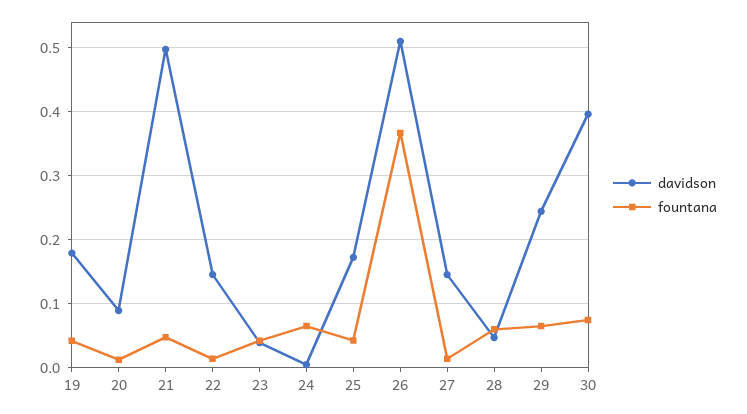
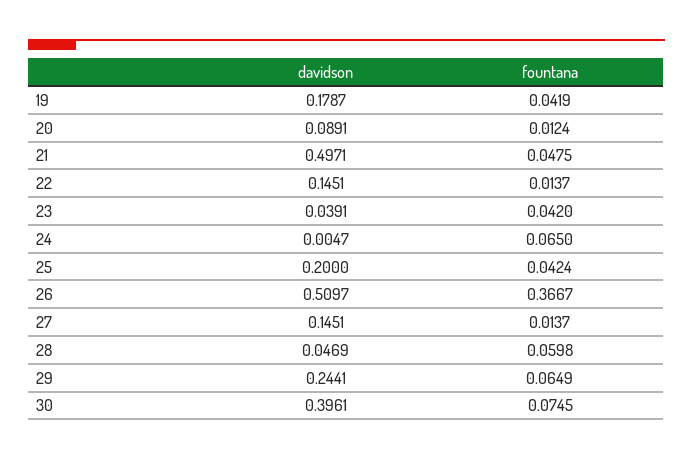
davidson, 25: 0.17 -> 0.2

